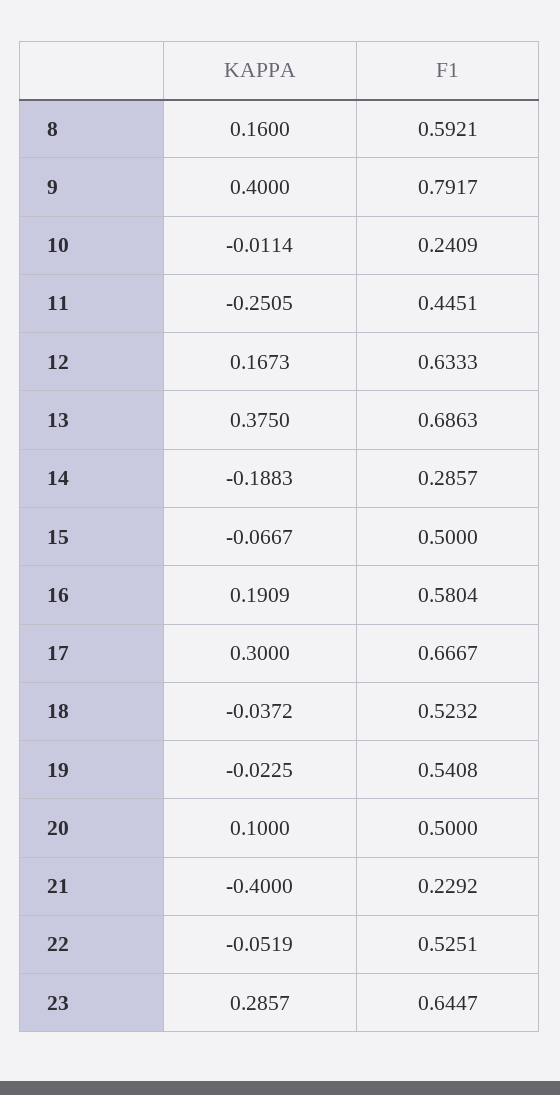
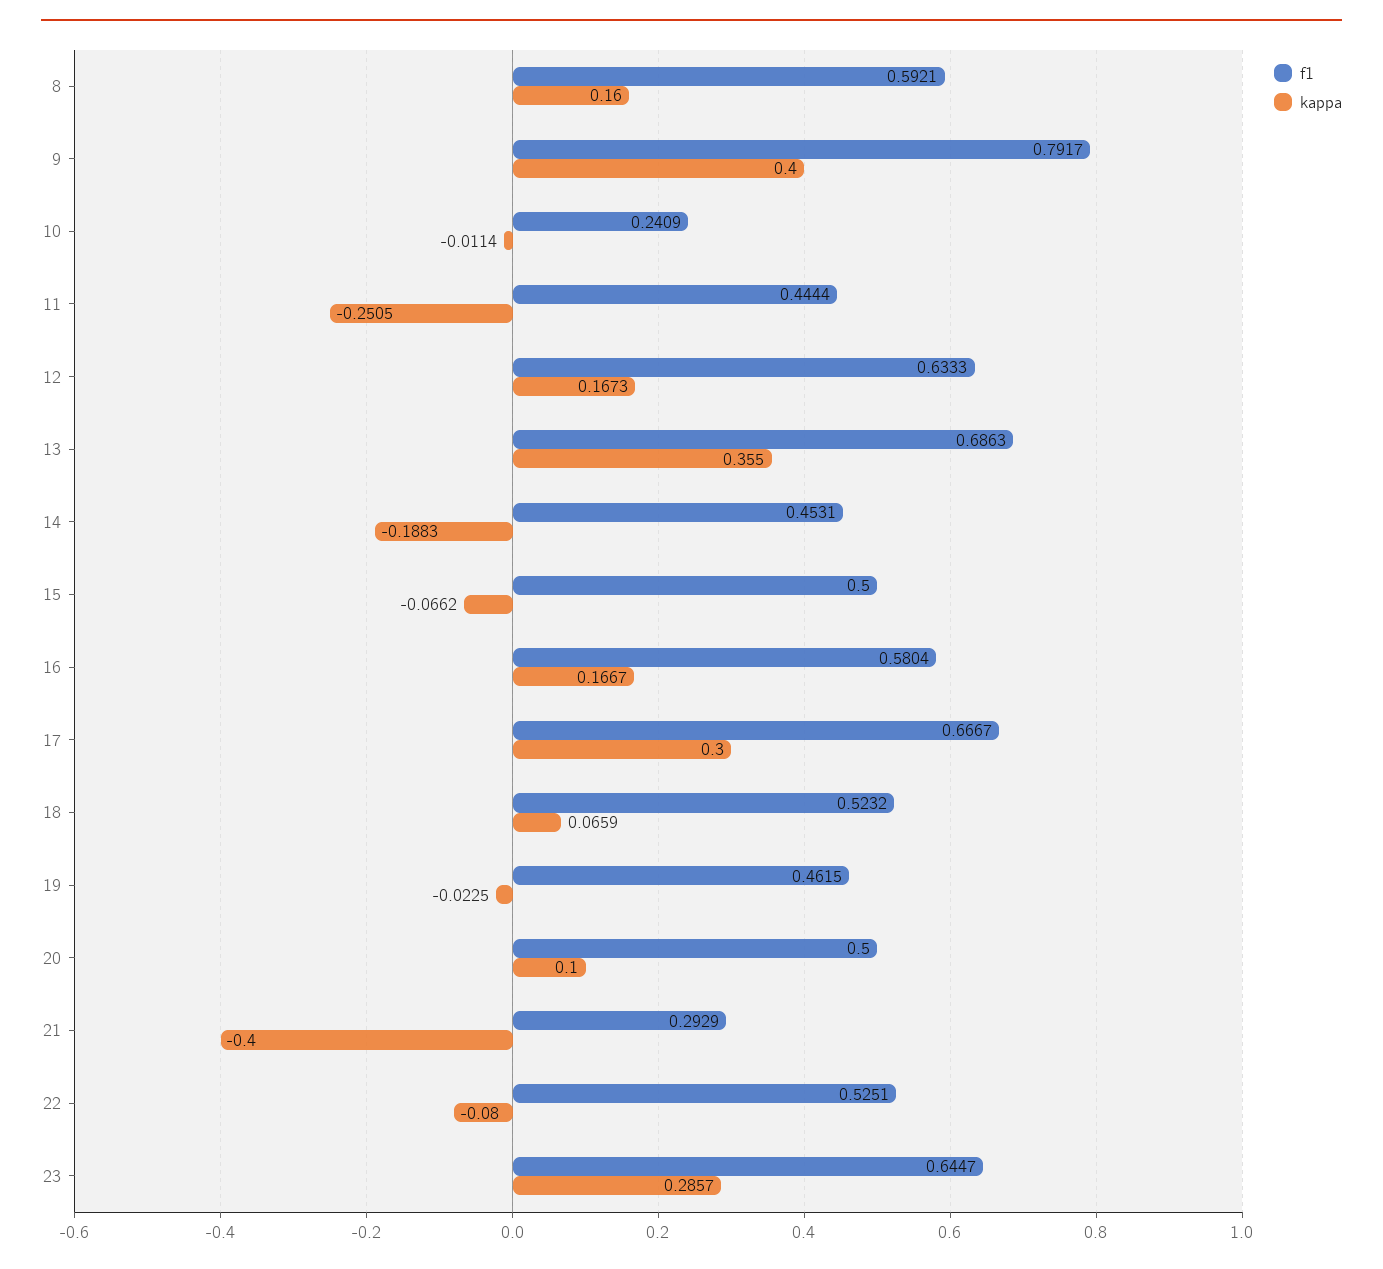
F1, 11: 0.4451 -> 0.4444
KAPPA, 13: 0.375 -> 0.355
F1, 14: 0.2857 -> 0.4531
KAPPA, 15: -0.0667 -> -0.0662
KAPPA, 16: 0.1909 -> 0.1667
KAPPA, 18: -0.0372 -> 0.0659
F1, 19: 0.5408 -> 0.4615
F1, 21: 0.2292 -> 0.2929
KAPPA, 22: -0.0519 -> -0.08

